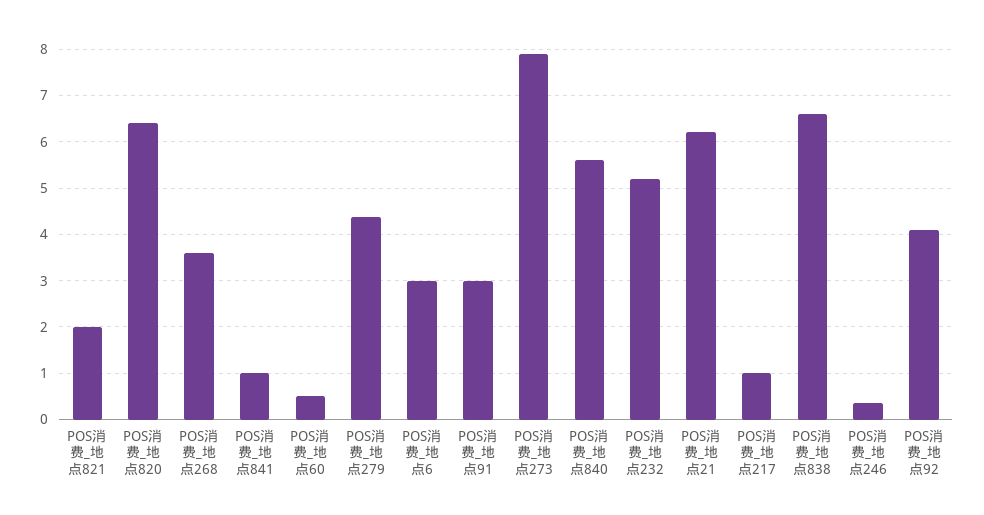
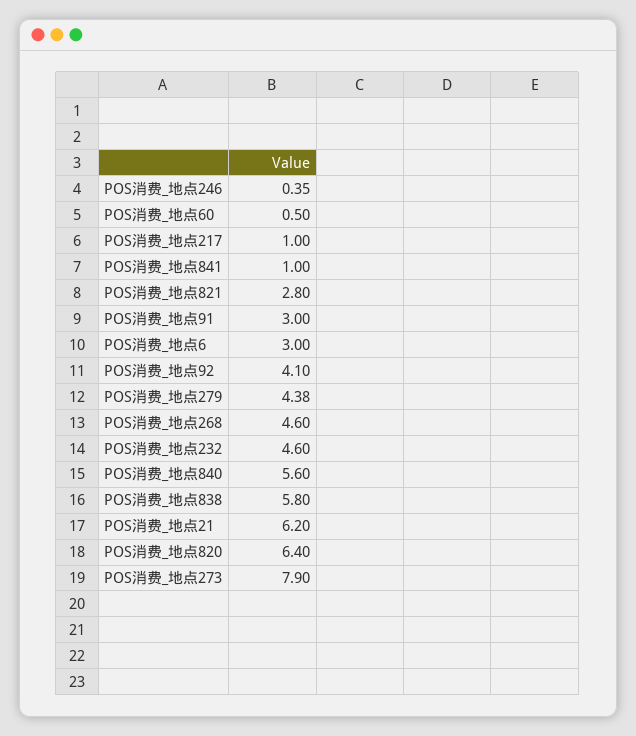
POS消费_地点821: 2 -> 2.8
POS消费_地点268: 3.6 -> 4.6
POS消费_地点232: 5.2 -> 4.6
POS消费_地点838: 6.6 -> 5.8

